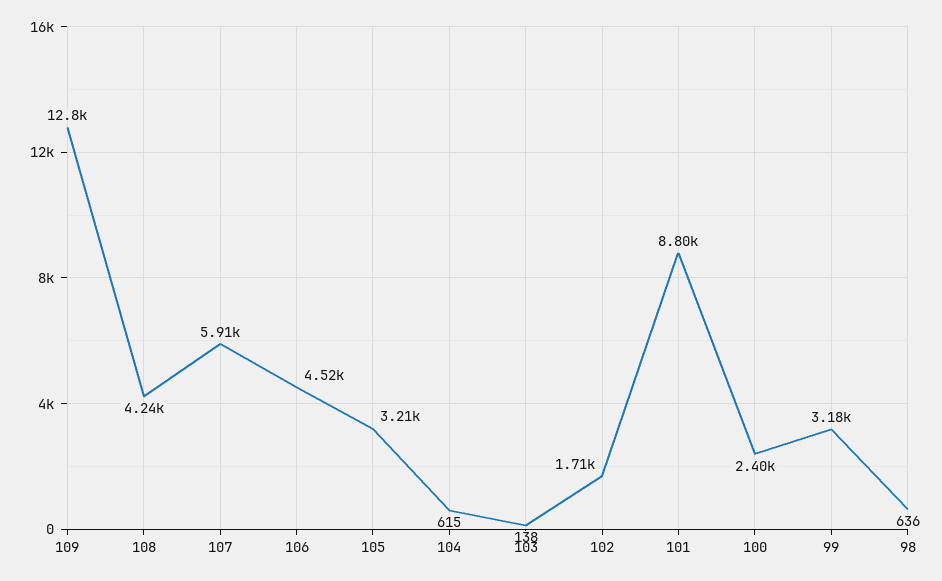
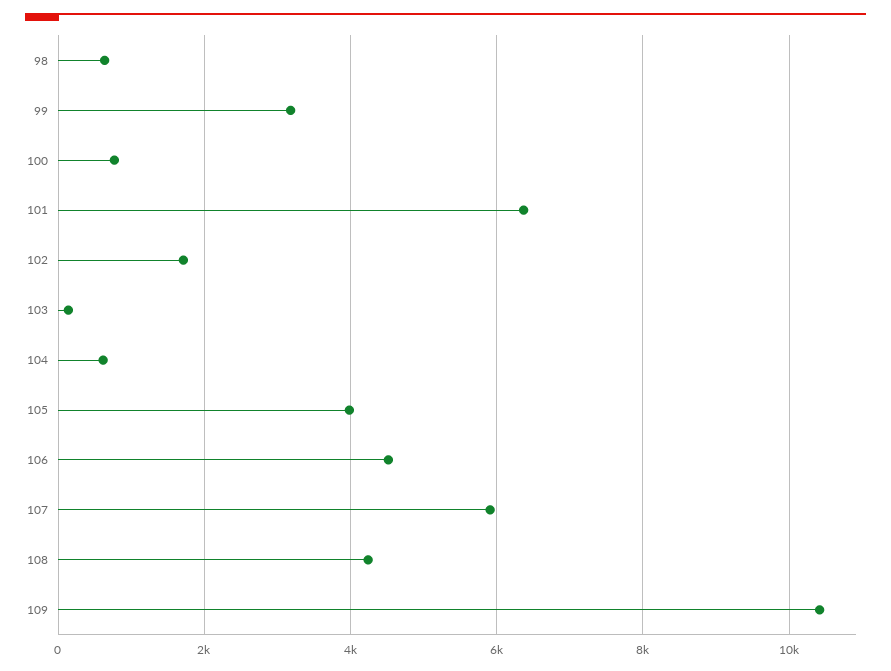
109: 12800 -> 10400
105: 3210 -> 4000
101: 8800 -> 6400
100: 2400 -> 800

